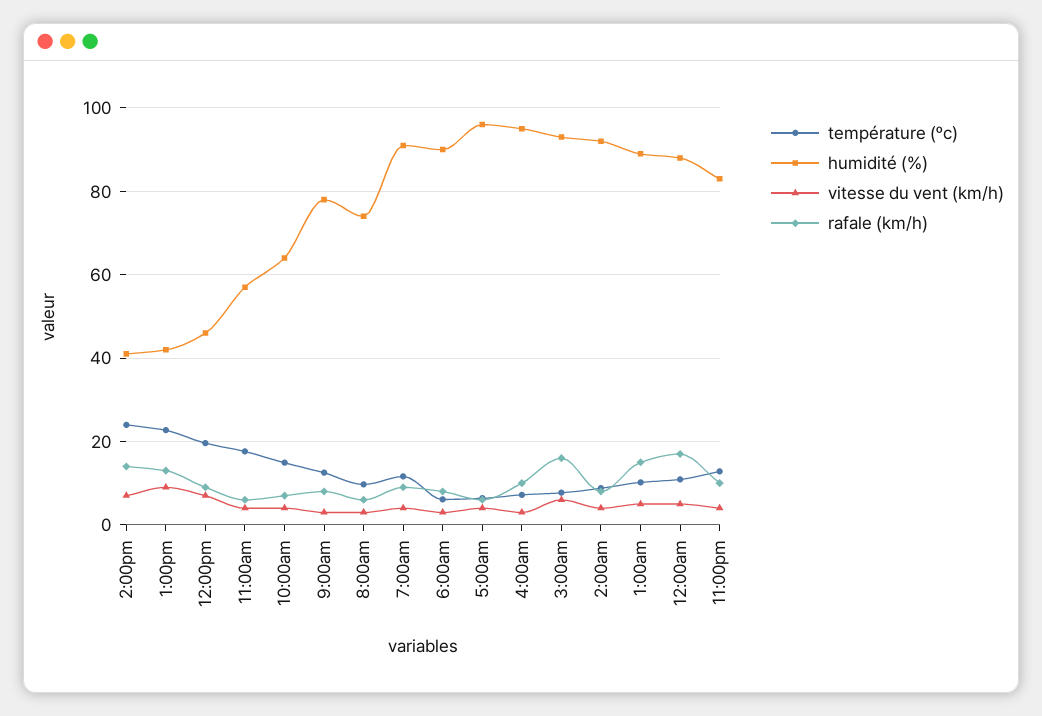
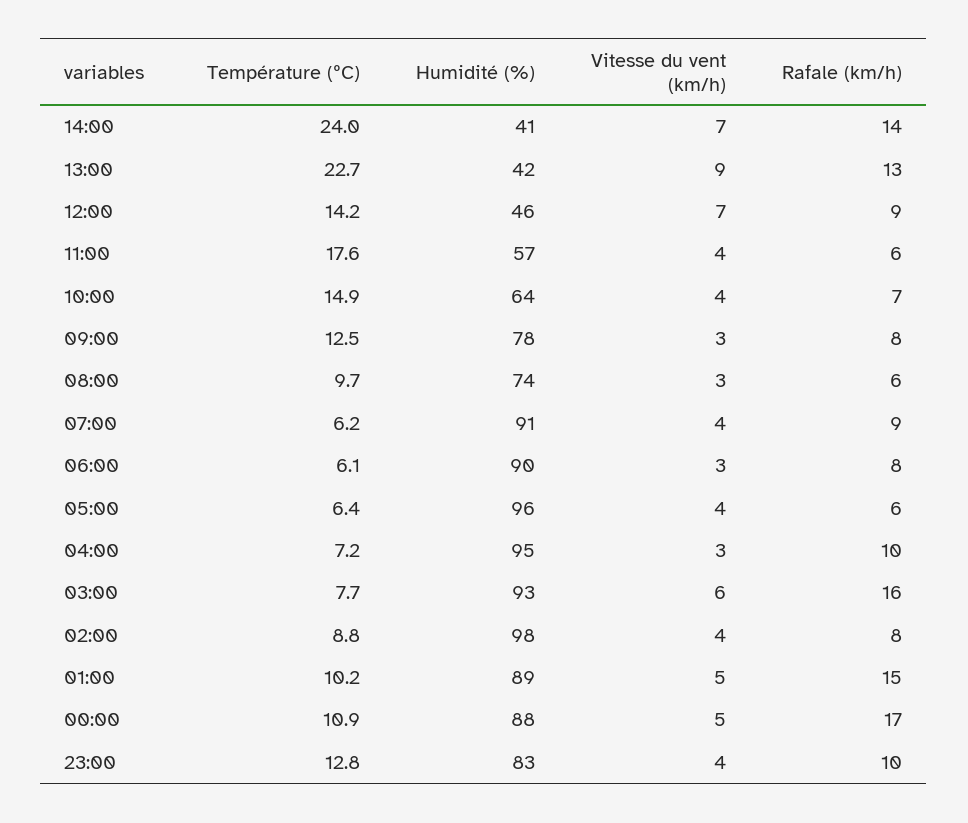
température (ºc), 12:00pm: 20 -> 14.2
température (ºc), 7:00am: 12 -> 6.2
humidité (%), 2:00am: 92 -> 98

